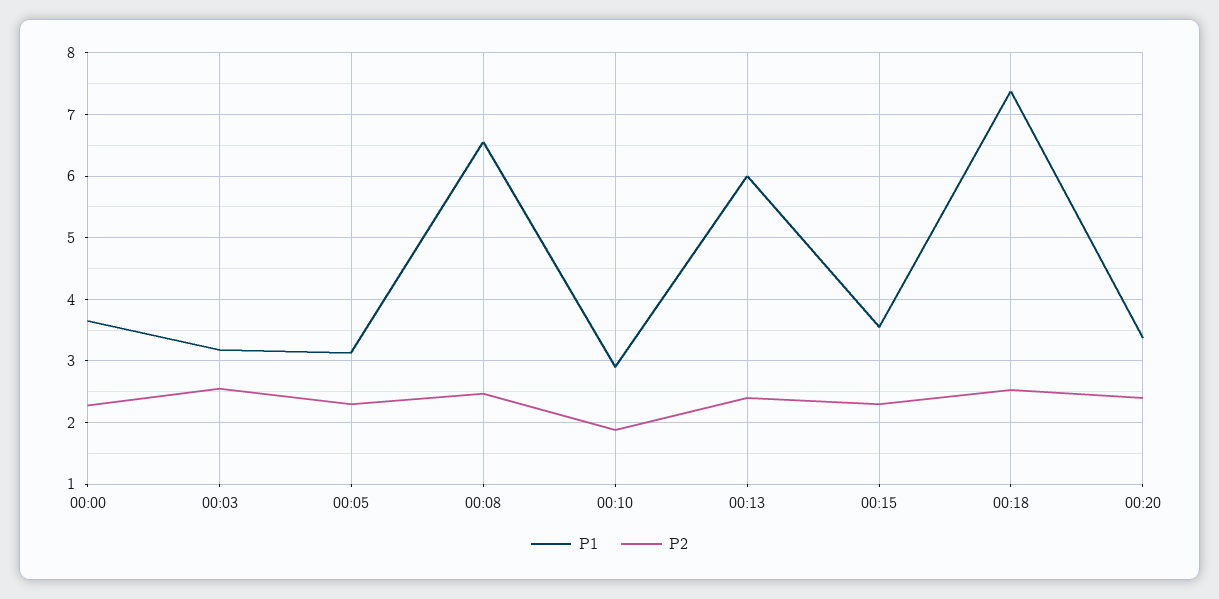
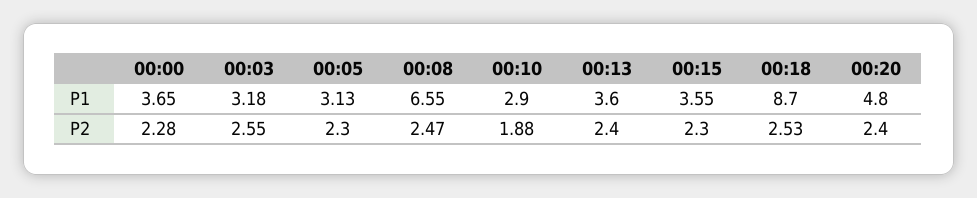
P1, 00:13: 6 -> 3.6
P1, 00:18: 7.4 -> 8.7
P1, 00:20: 3.4 -> 4.8

